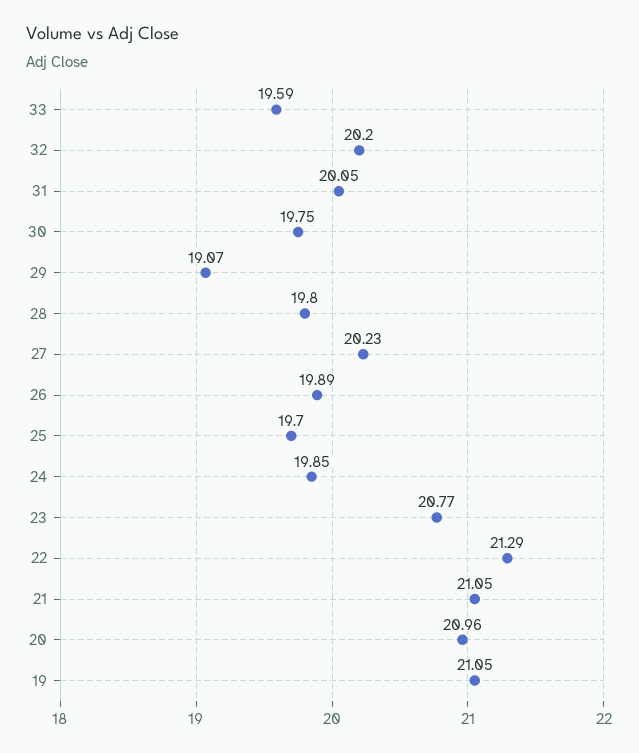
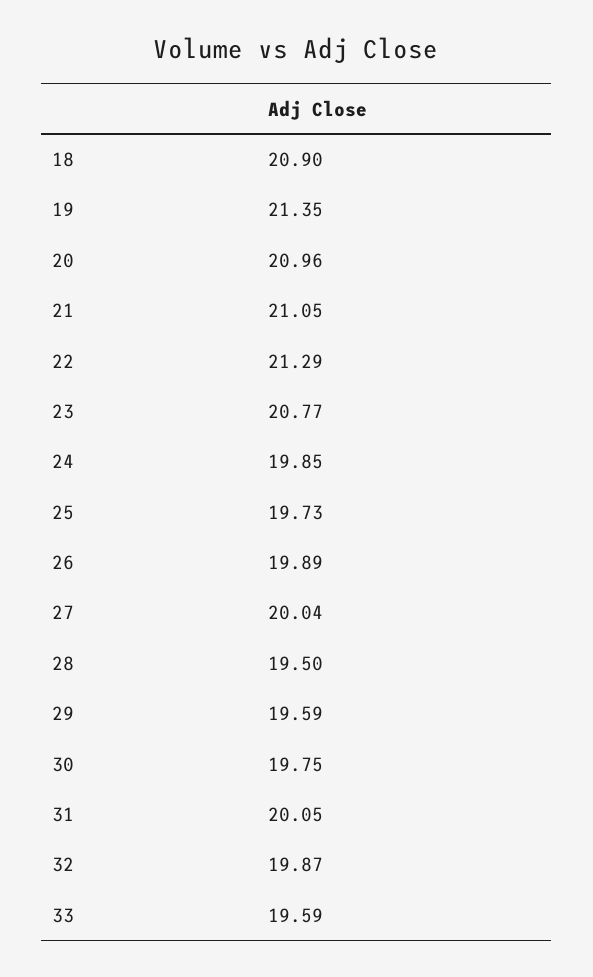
32: 20.2 -> 19.87
29: 19.07 -> 19.59
28: 19.8 -> 19.5
27: 20.23 -> 20.04
25: 19.7 -> 19.73
19: 21.05 -> 21.35
18: none -> 20.9

